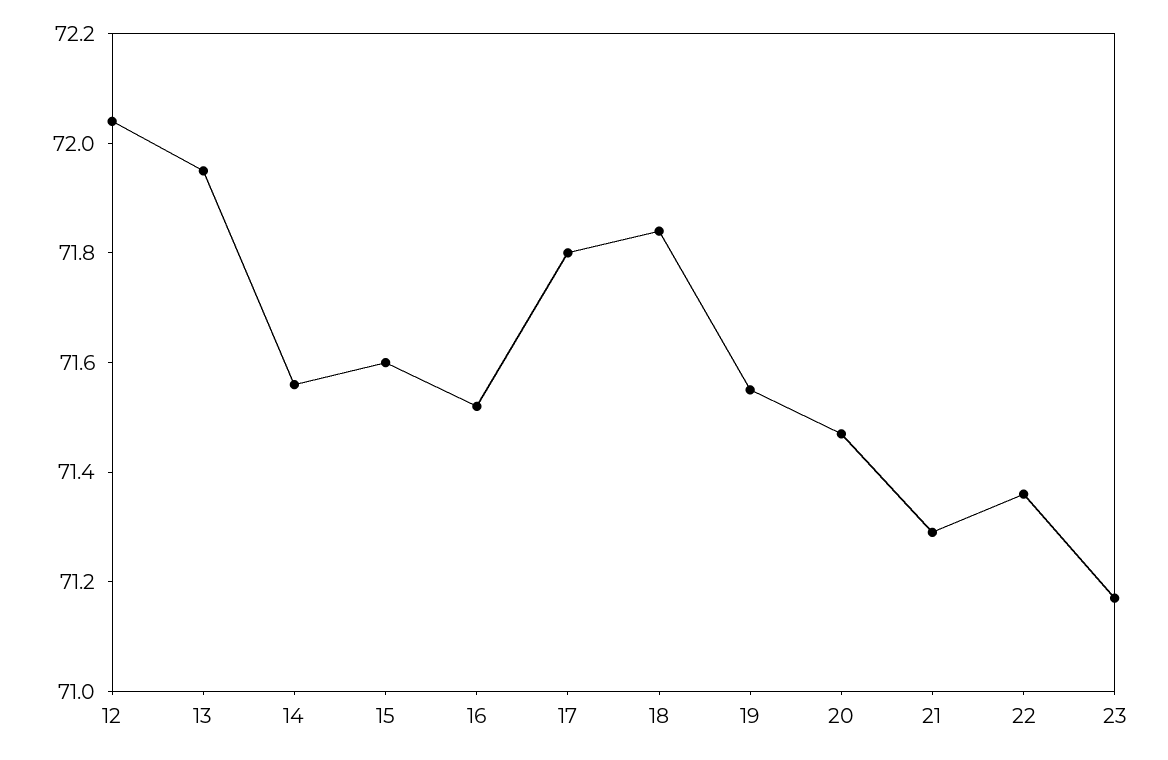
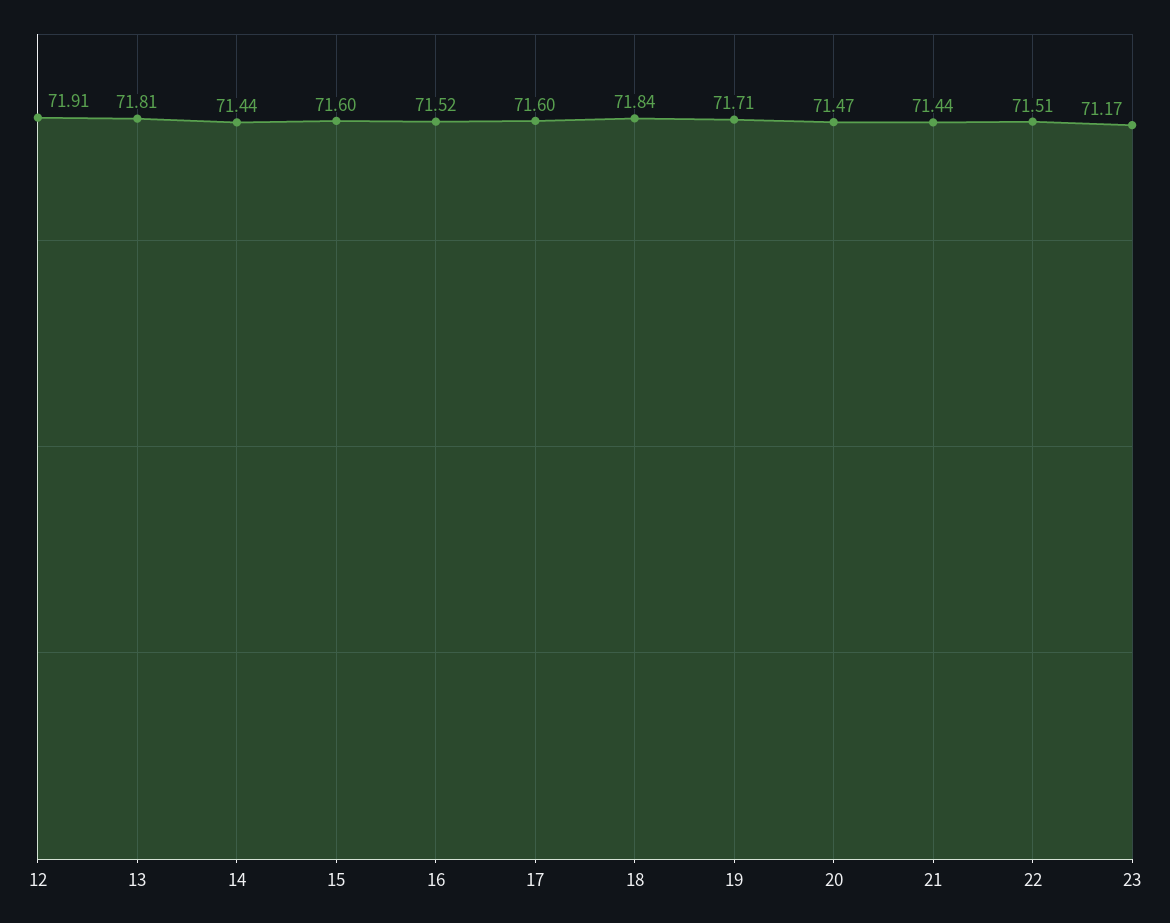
12: 72.05 -> 71.91
13: 71.95 -> 71.81
14: 71.55 -> 71.44
17: 71.8 -> 71.6
19: 71.55 -> 71.71
21: 71.3 -> 71.44
22: 71.35 -> 71.51

